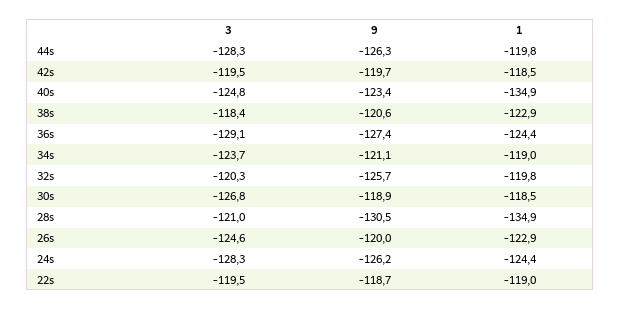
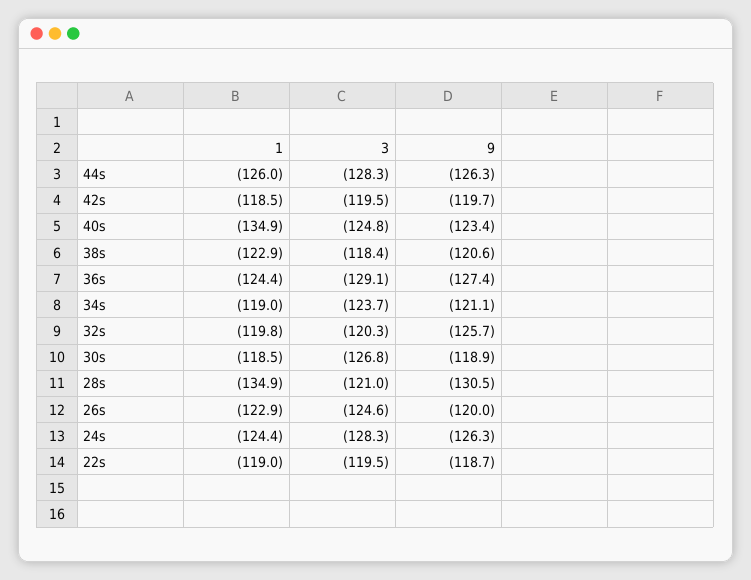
1, 44s: -119.8 -> -126
9, 24s: -126.2 -> -126.3

